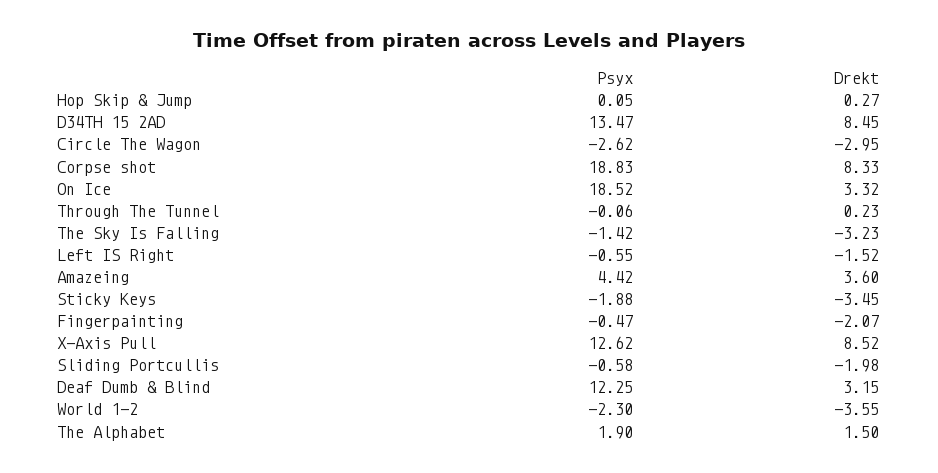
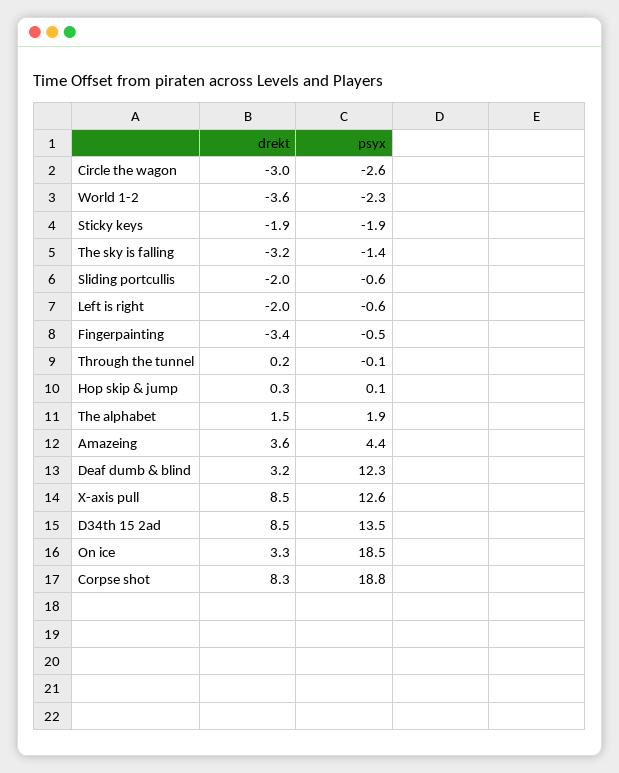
Drekt, Left IS Right: -1.52 -> -2
Drekt, Sticky Keys: -3.45 -> -1.9
Drekt, Fingerpainting: -2.07 -> -3.4

